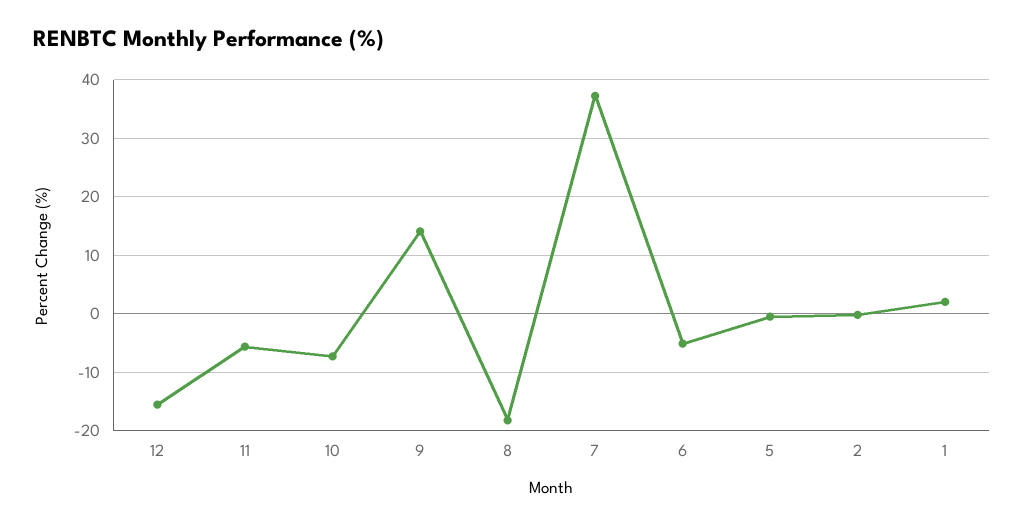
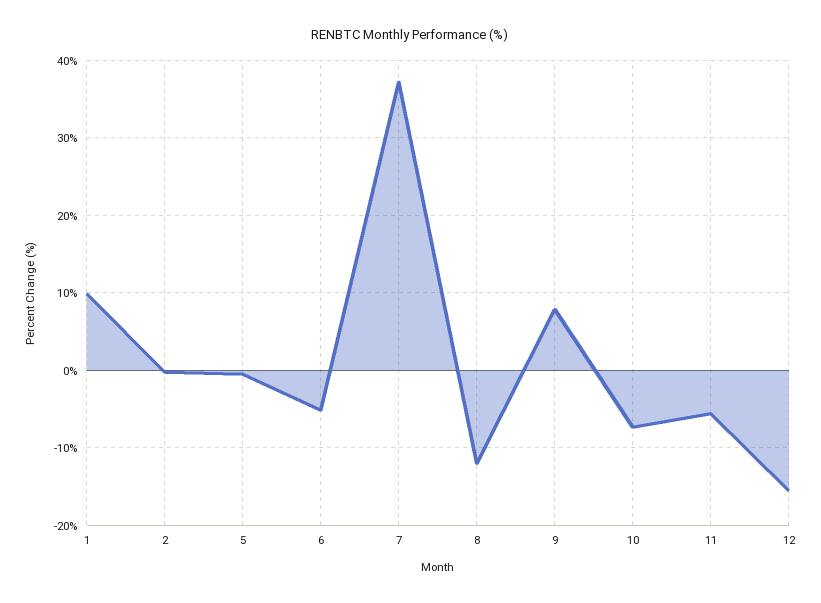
9: 14 -> 8
8: -18 -> -12
1: 2 -> 10

